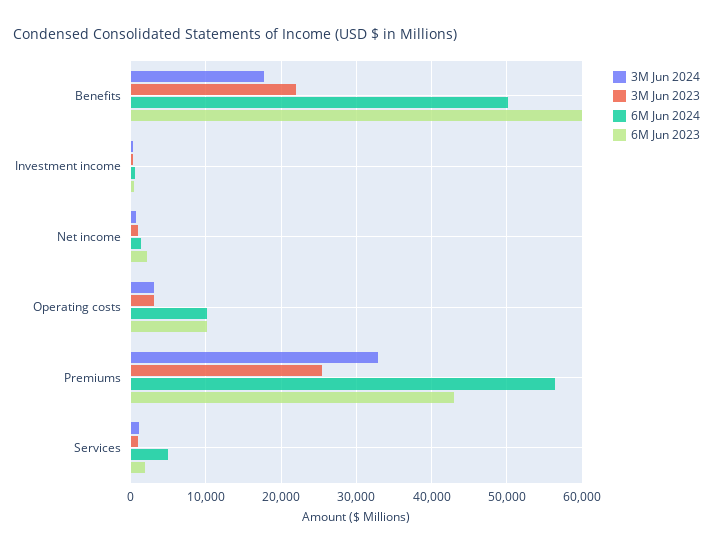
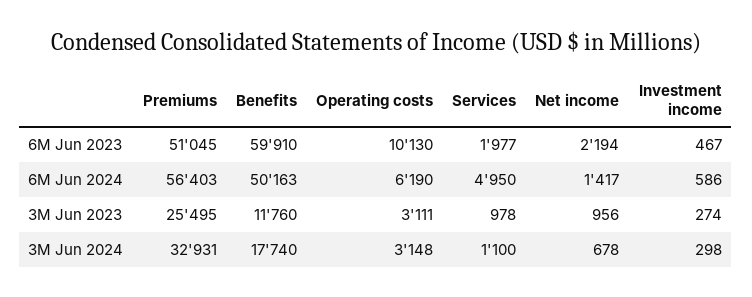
3M Jun 2023, Benefits: 22000 -> 11760
6M Jun 2024, Operating costs: 10000 -> 6190
6M Jun 2023, Premiums: 43000 -> 51045

